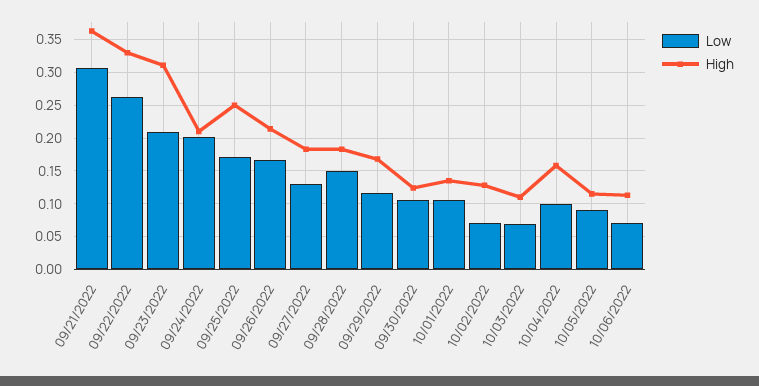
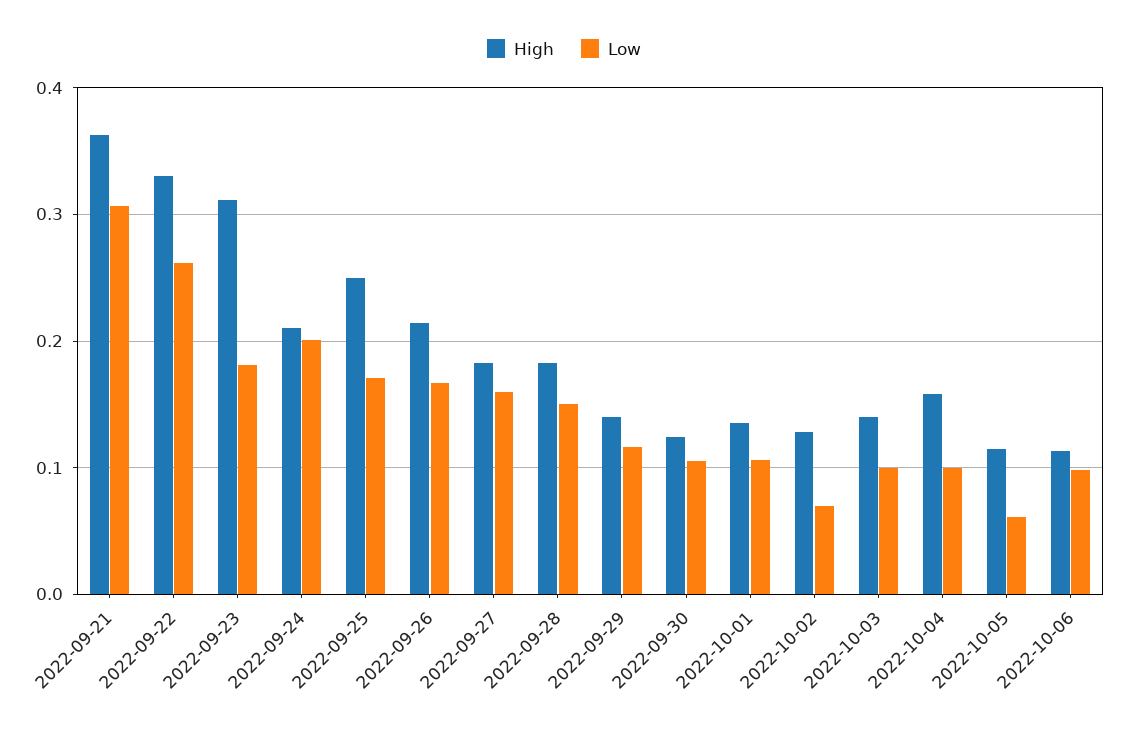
Low, 09/23/2022: 0.21 -> 0.18
Low, 09/27/2022: 0.13 -> 0.16
High, 09/29/2022: 0.17 -> 0.14
Low, 10/03/2022: 0.07 -> 0.1
High, 10/03/2022: 0.11 -> 0.14
Low, 10/05/2022: 0.09 -> 0.06
Low, 10/06/2022: 0.07 -> 0.1

